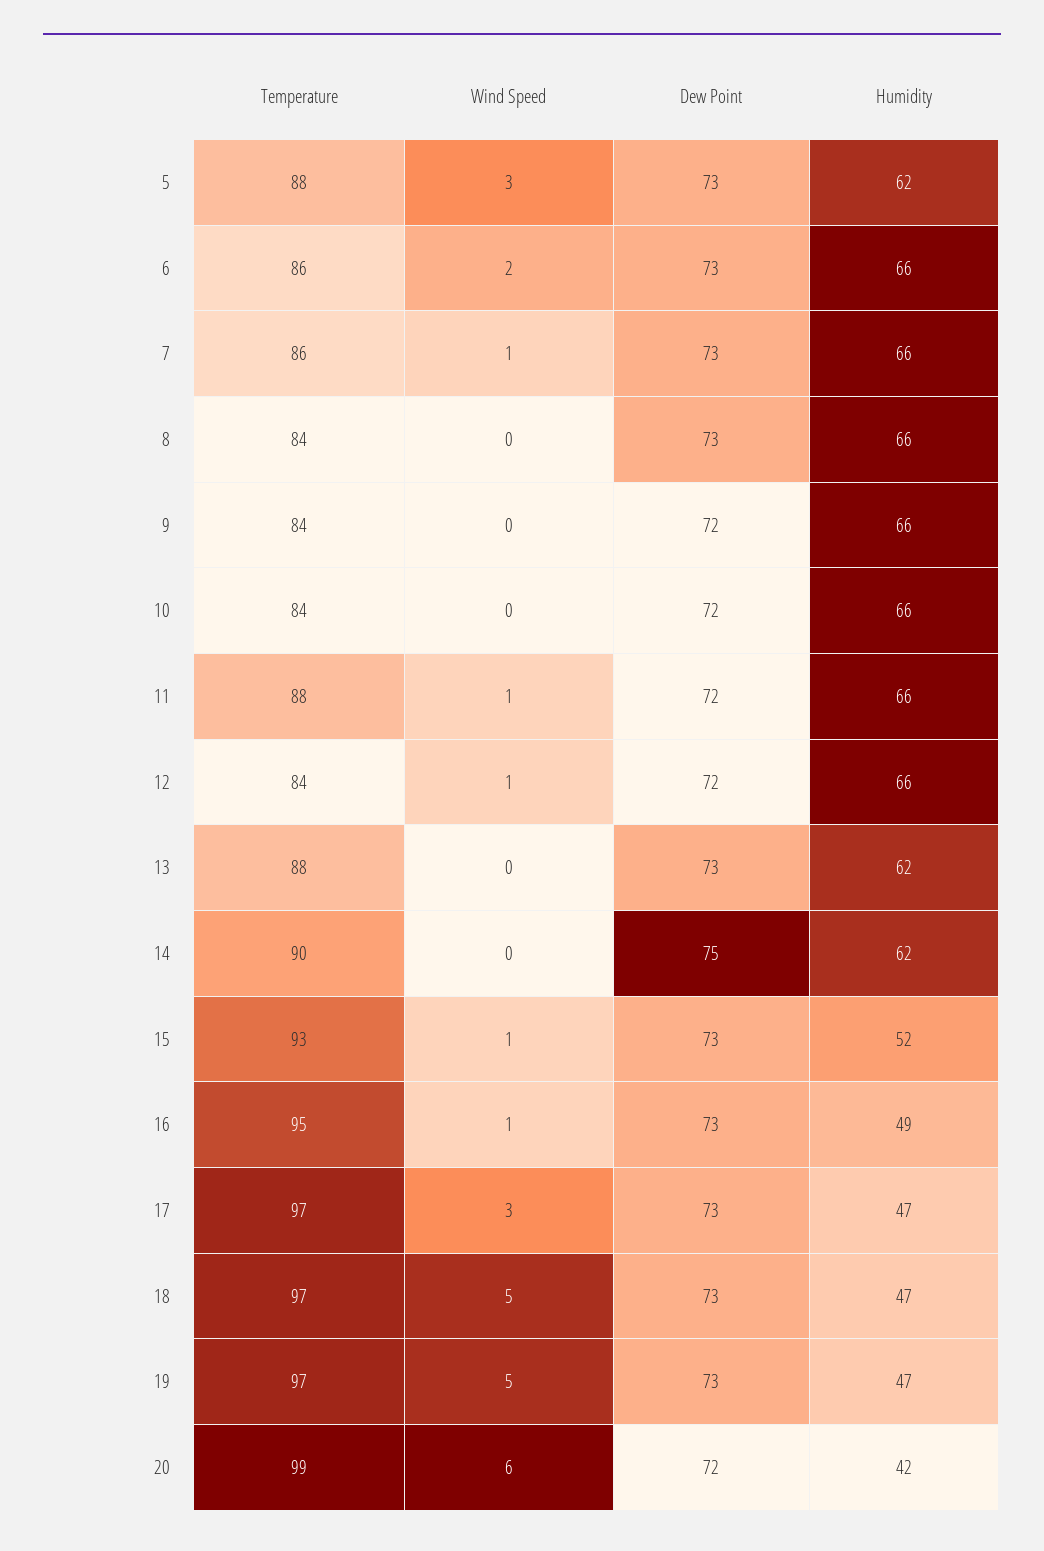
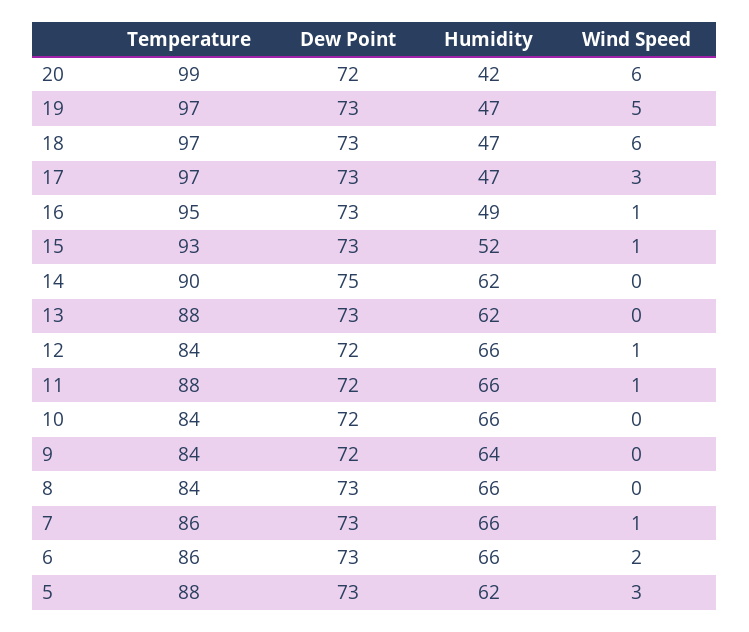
Humidity, 9: 66 -> 64
Wind Speed, 18: 5 -> 6

